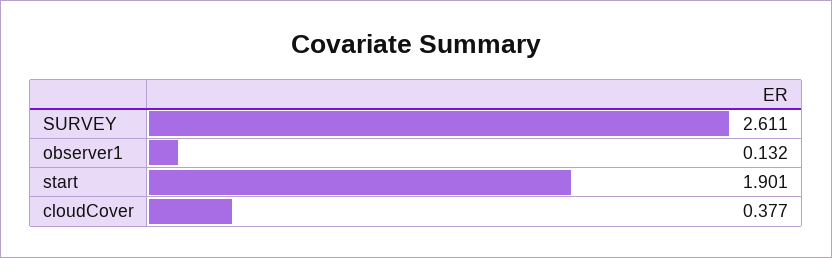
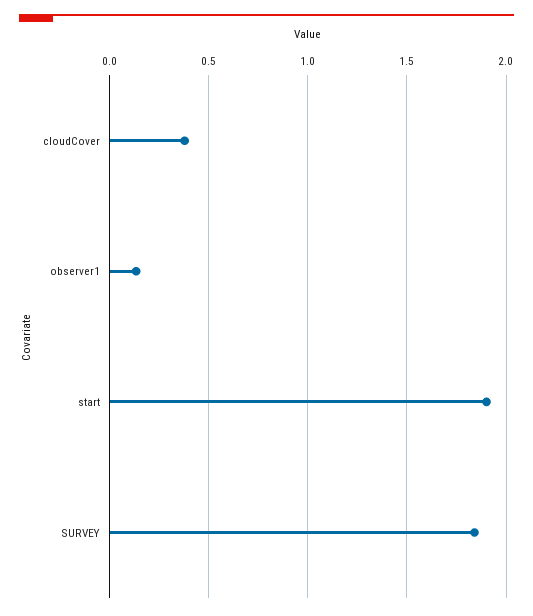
SURVEY: 2.611 -> 1.85

